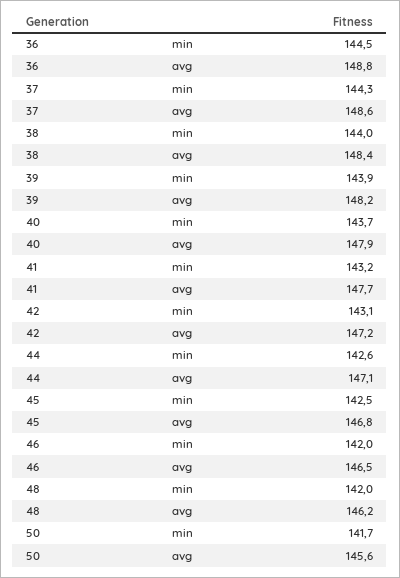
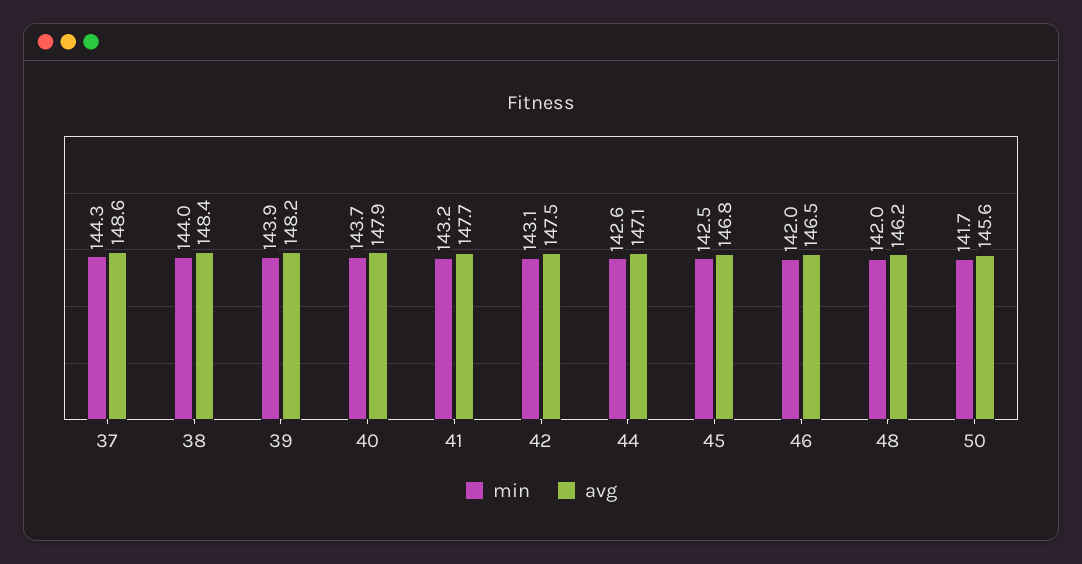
min, 36: 144.5 -> none
avg, 36: 148.8 -> none
avg, 42: 147.2 -> 147.5

